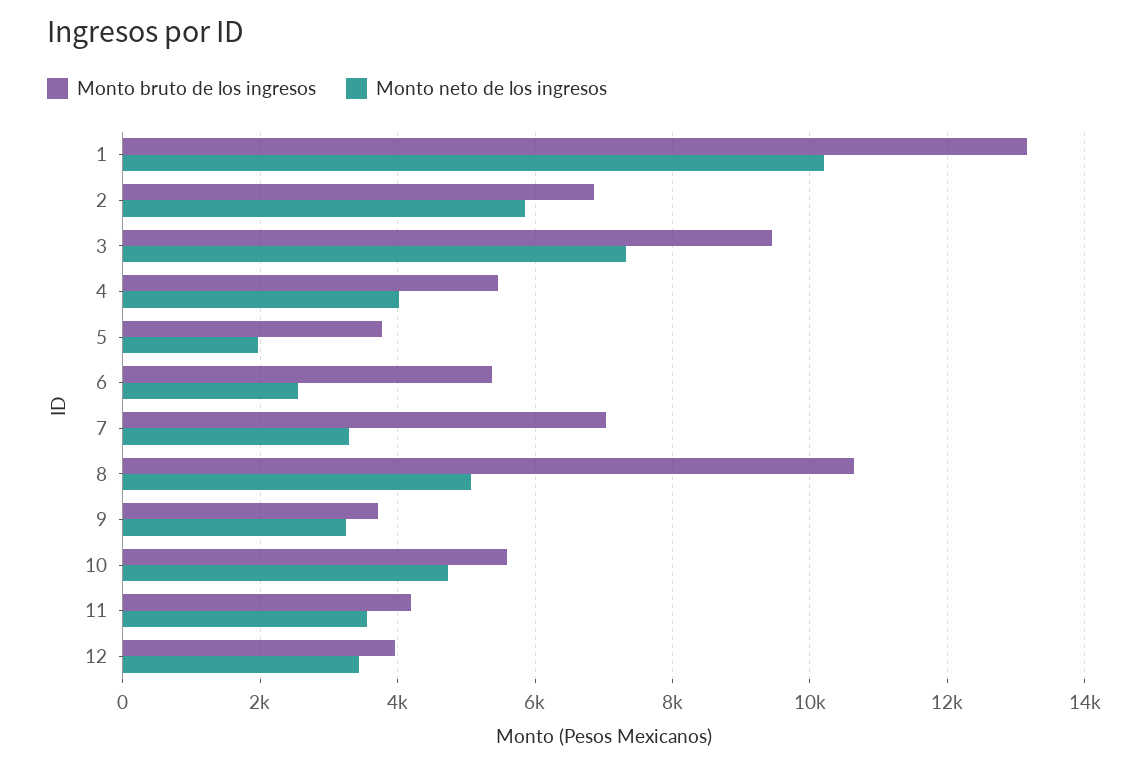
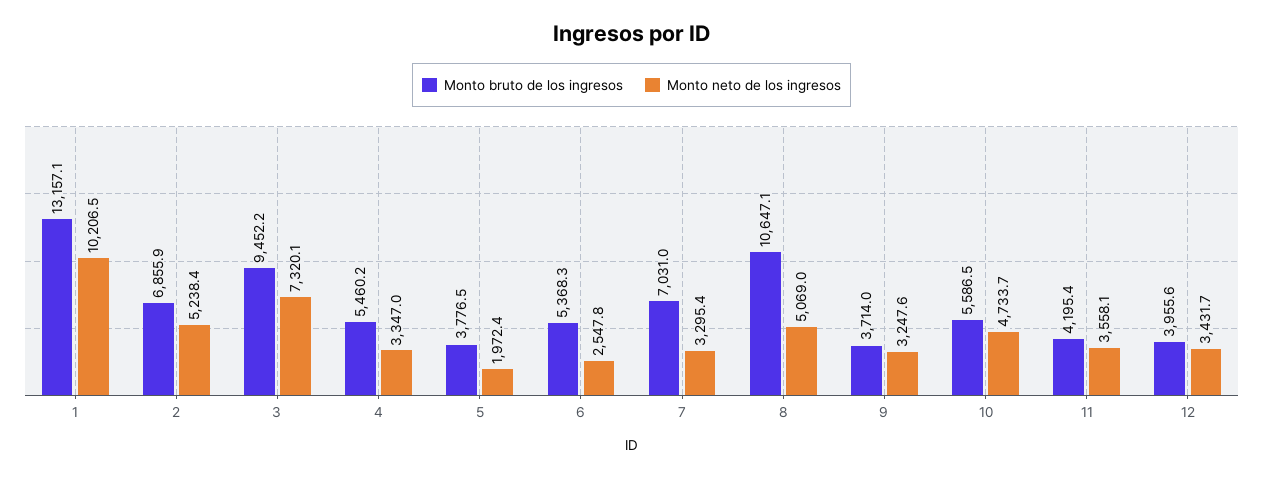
Monto neto de los ingresos, 2: 5800 -> 5238.4
Monto neto de los ingresos, 4: 4000 -> 3347

